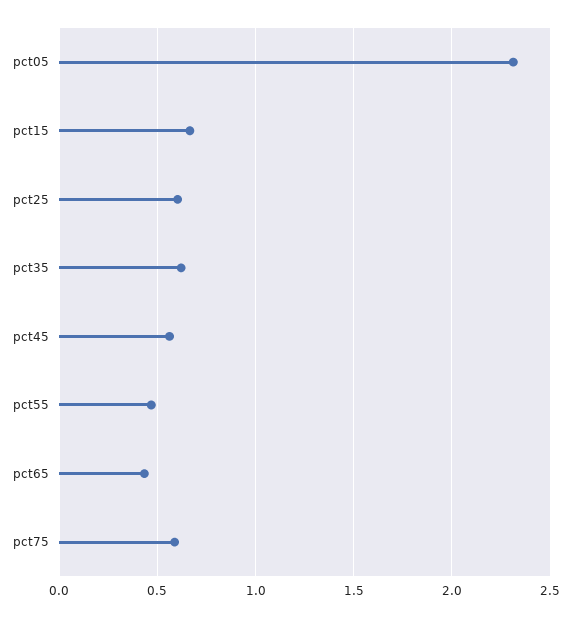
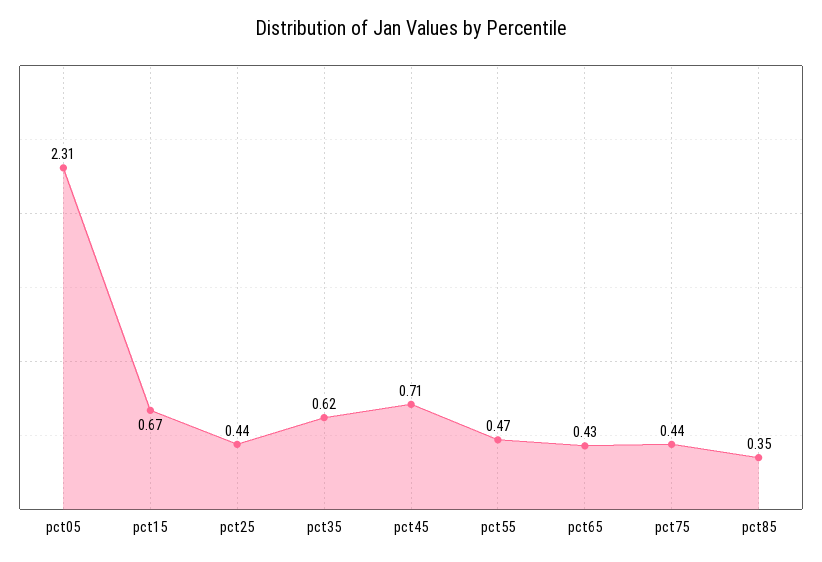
pct25: 0.6 -> 0.44
pct45: 0.55 -> 0.71
pct75: 0.6 -> 0.44
pct85: none -> 0.35

